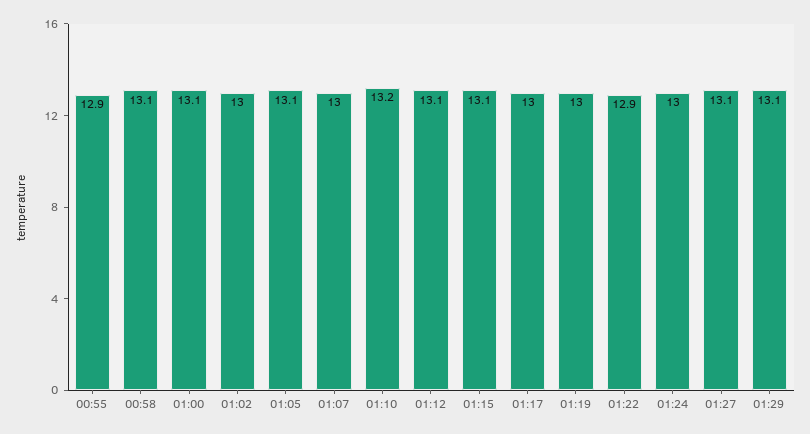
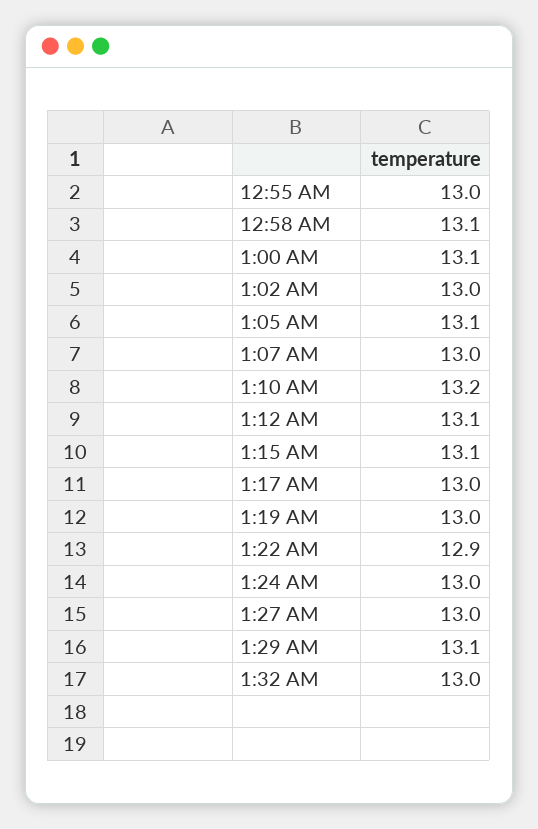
00:55: 12.9 -> 13
01:27: 13.1 -> 13
1:32 AM: none -> 13

